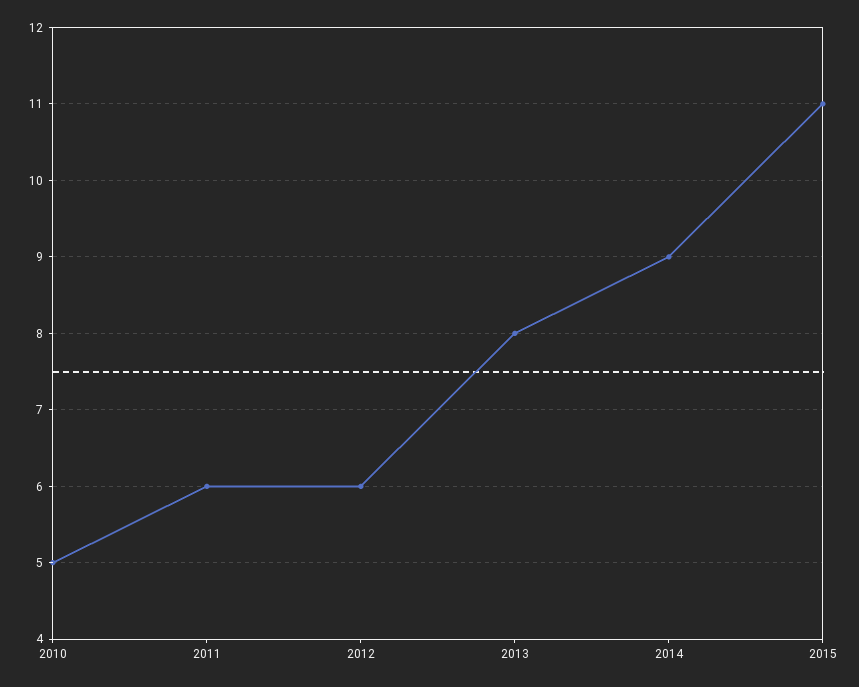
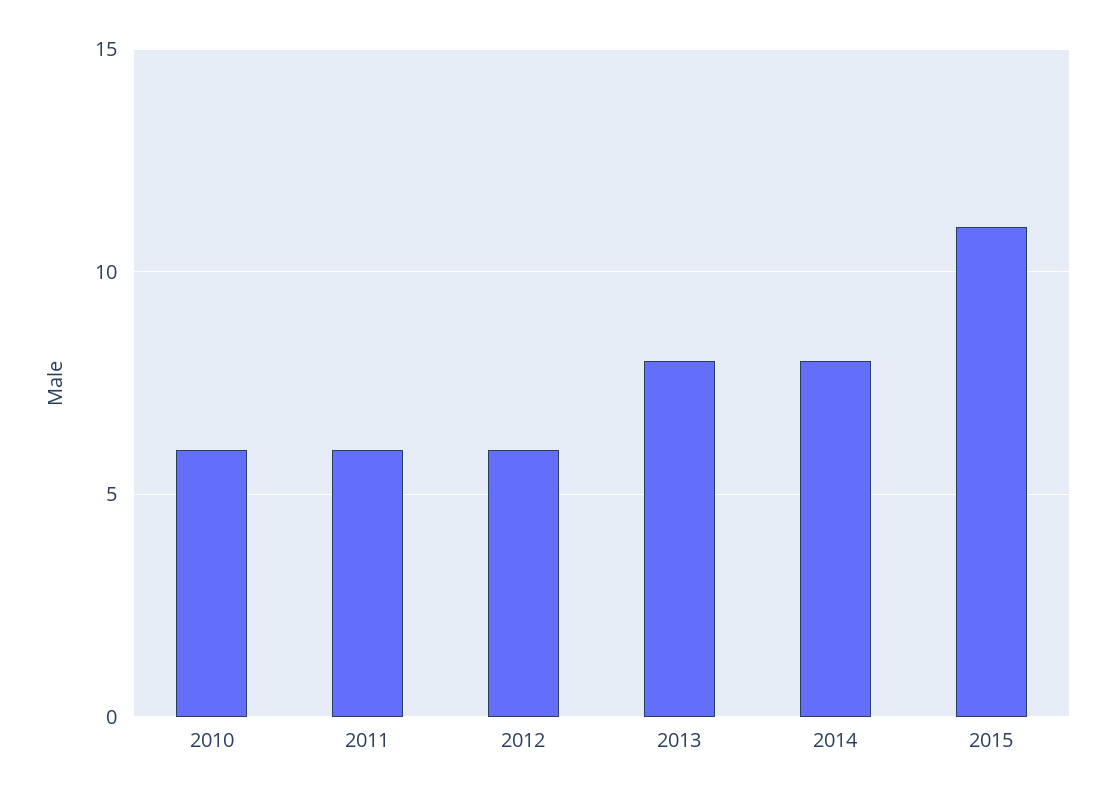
2010: 5 -> 6
2014: 9 -> 8

